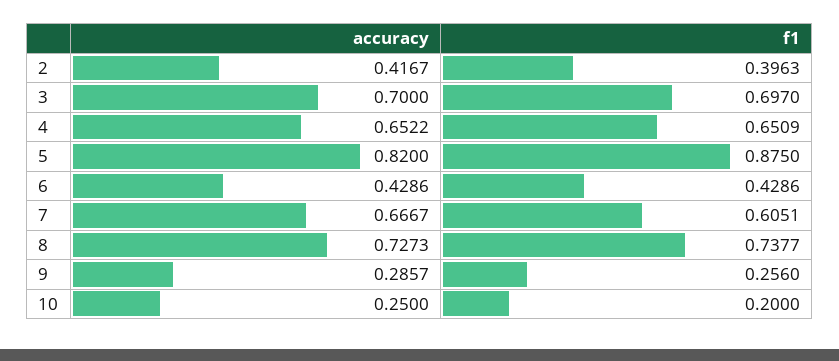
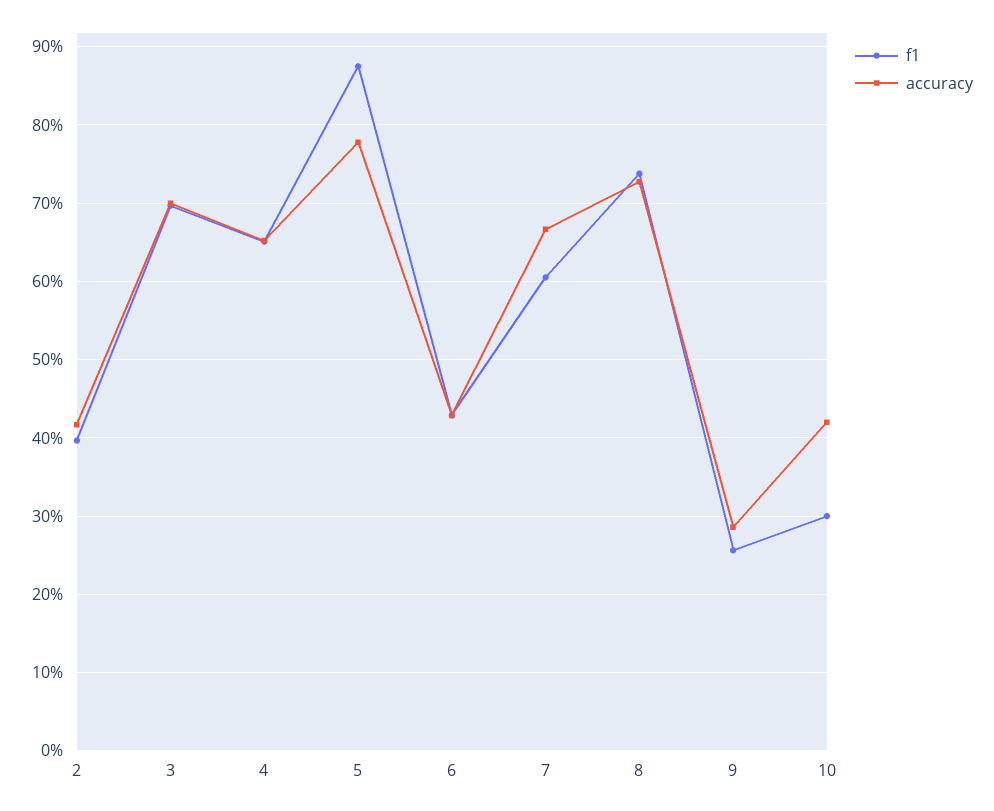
accuracy, 5: 0.82 -> 0.78
accuracy, 10: 0.25 -> 0.42
f1, 10: 0.2 -> 0.3

